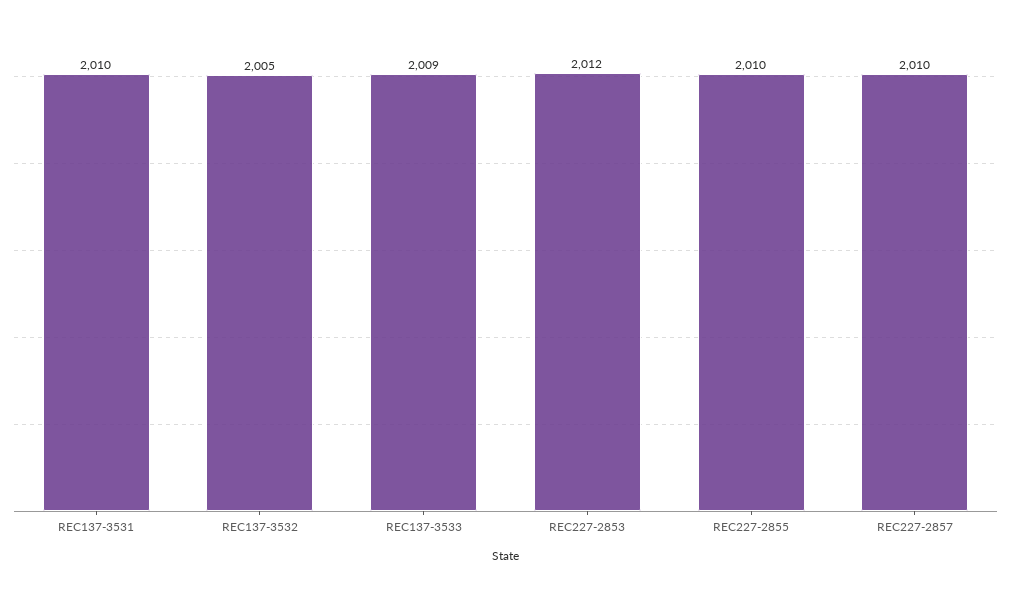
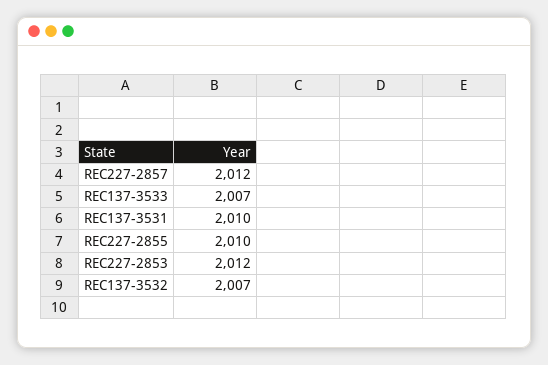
REC137-3532: 2005 -> 2007
REC137-3533: 2009 -> 2007
REC227-2857: 2010 -> 2012

